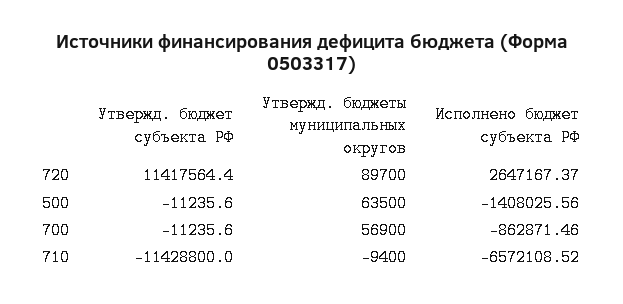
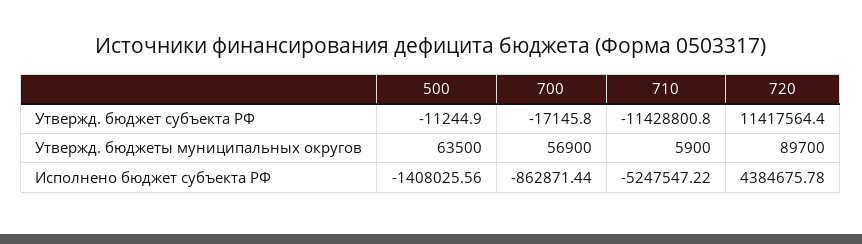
Исполнено бюджет субъекта РФ, 720: 2647167.37 -> 4384675.78
Утвержд. бюджет субъекта РФ, 500: -11235.6 -> -11244.9
Утвержд. бюджет субъекта РФ, 700: -11235.6 -> -17145.8
Исполнено бюджет субъекта РФ, 700: -862871.46 -> -862871.44
Утвержд. бюджет субъекта РФ, 710: -11428800 -> -11428800.8
Утвержд. бюджеты муниципальных округов, 710: -9400 -> 5900
Исполнено бюджет субъекта РФ, 710: -6572108.52 -> -5247547.22

